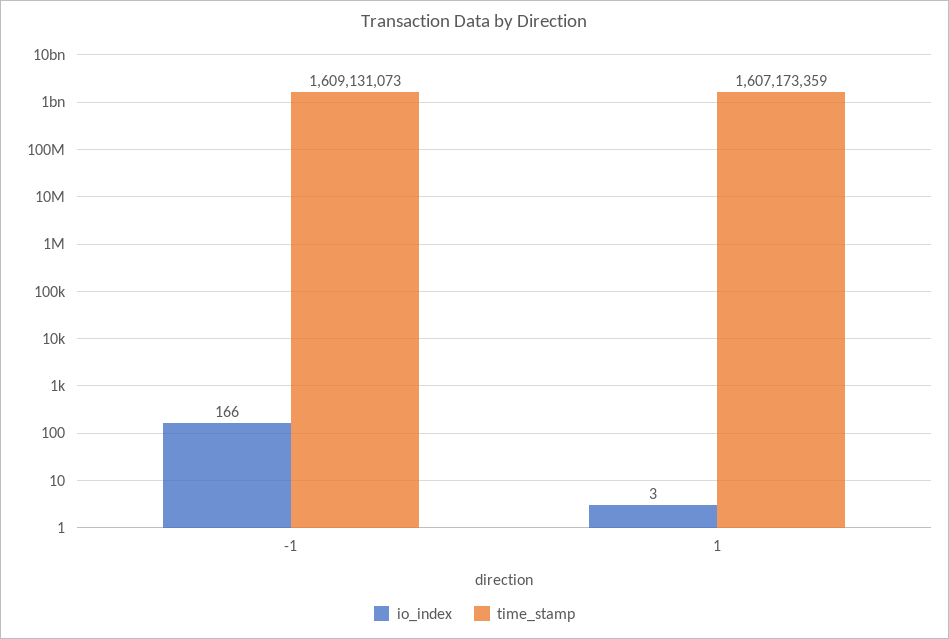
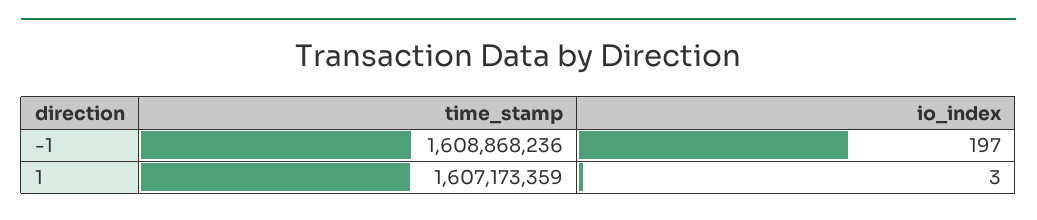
io_index, -1: 166 -> 197
time_stamp, -1: 1609131073 -> 1608868236

